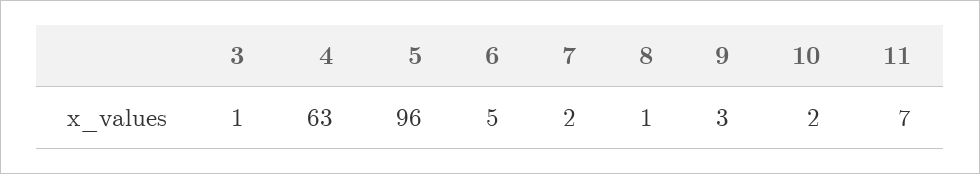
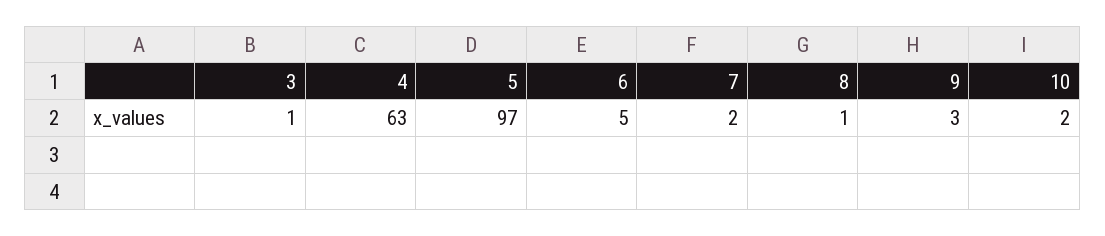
5: 96 -> 97
11: 7 -> none

